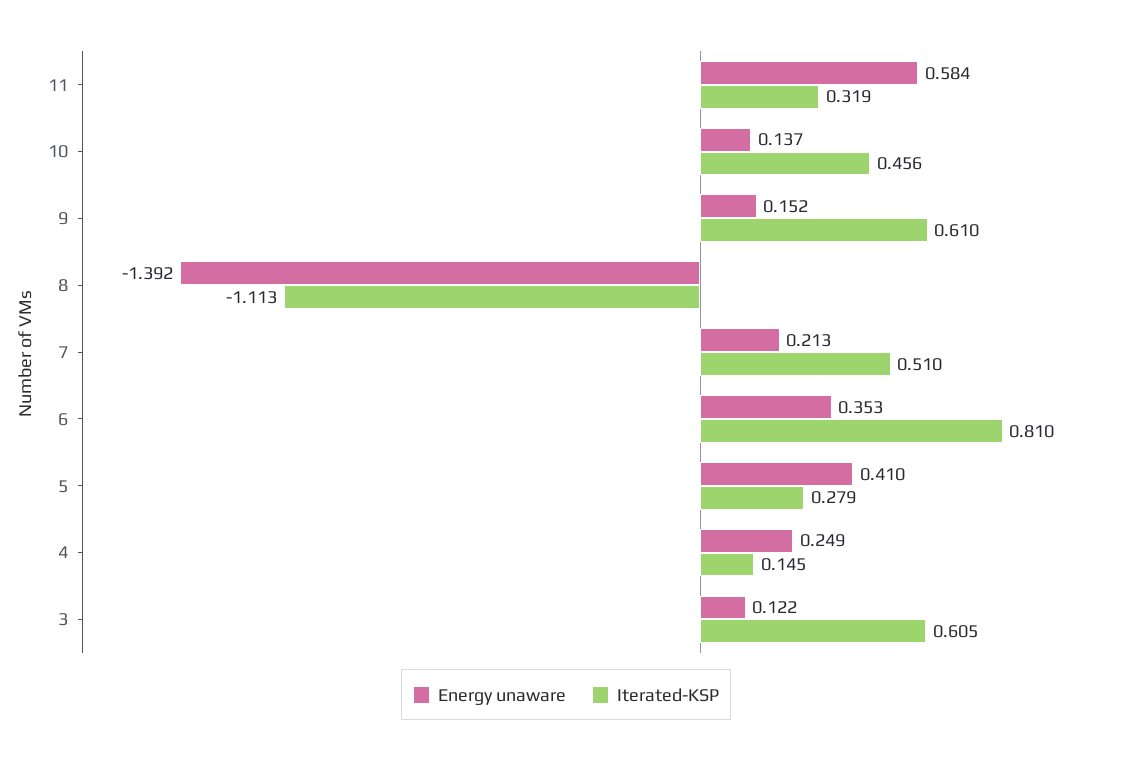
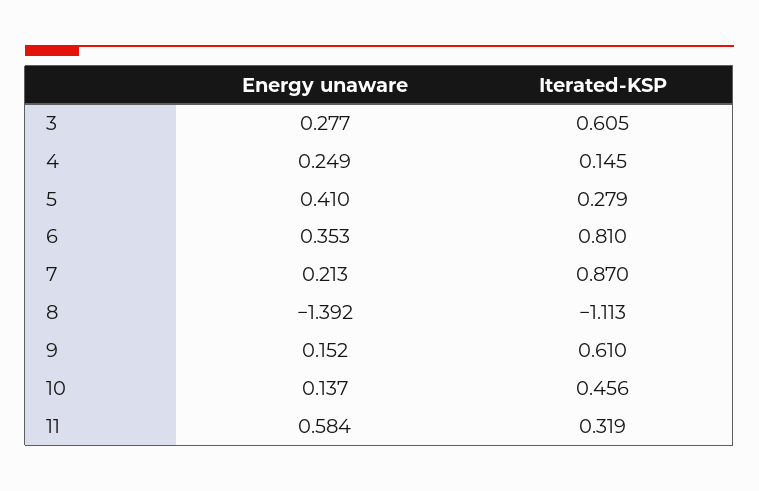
Iterated-KSP, 7: 0.51 -> 0.87
Energy unaware, 3: 0.122 -> 0.277

